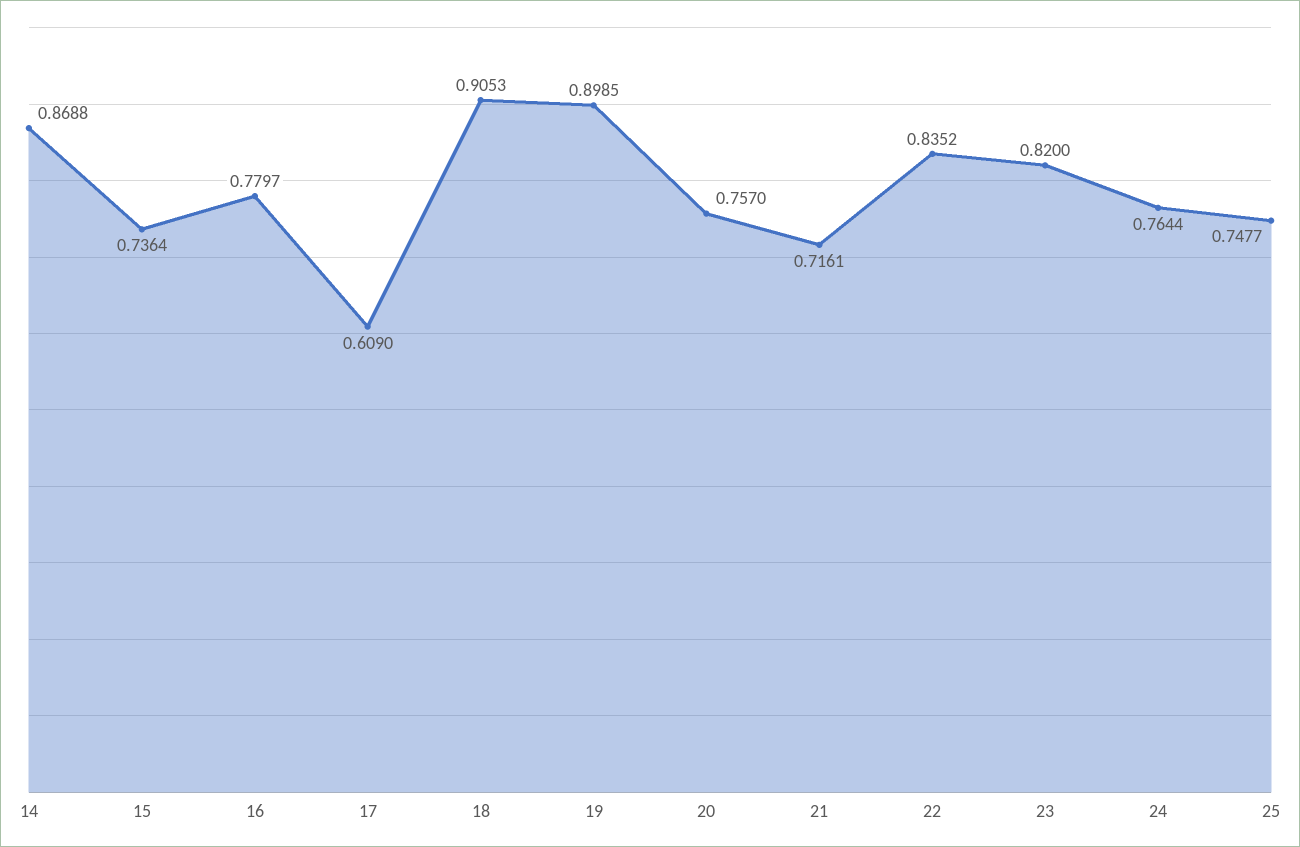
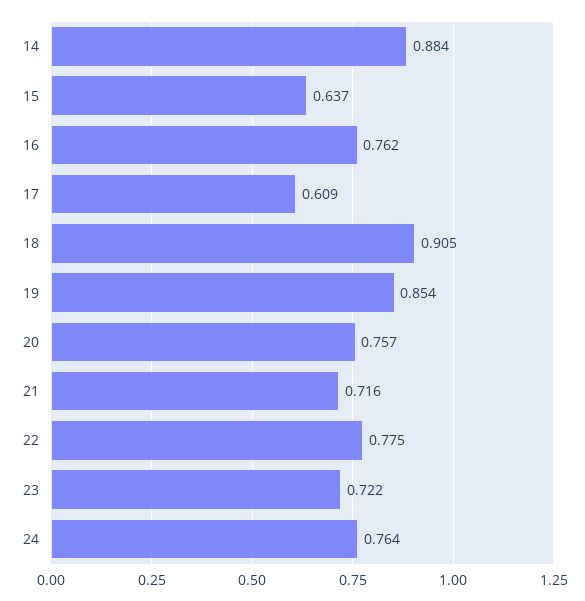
14: 0.8688 -> 0.884
15: 0.7364 -> 0.637
16: 0.7797 -> 0.762
19: 0.8985 -> 0.854
22: 0.8352 -> 0.775
23: 0.82 -> 0.722
25: 0.7477 -> none

